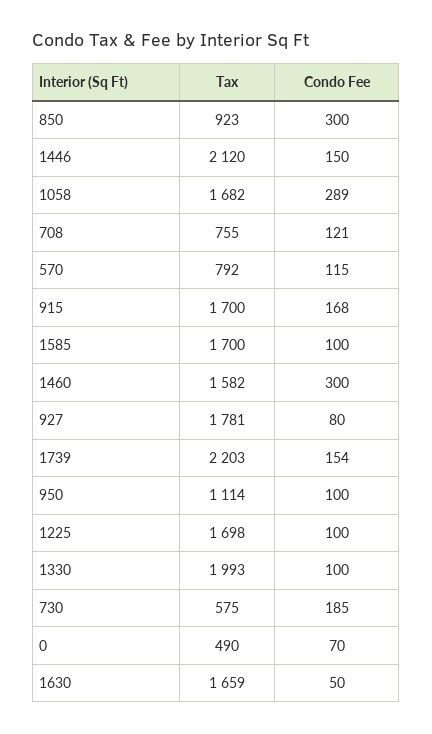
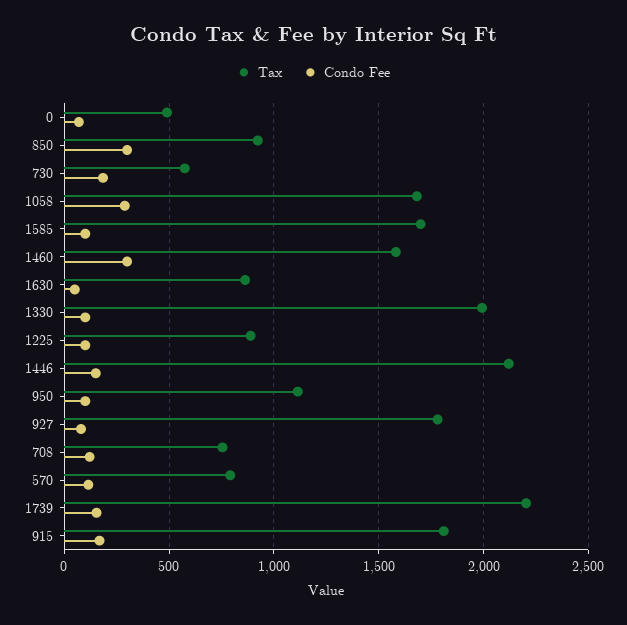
Tax, 915: 1700 -> 1800
Tax, 1225: 1698 -> 900
Tax, 1630: 1659 -> 850

